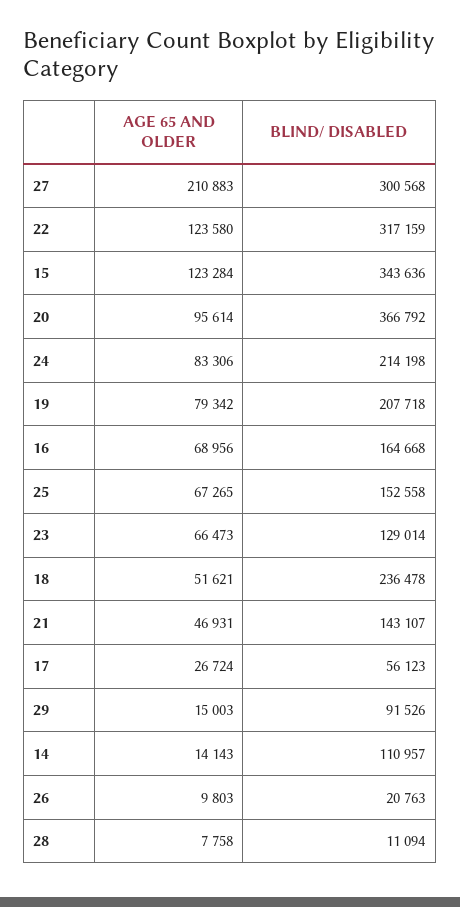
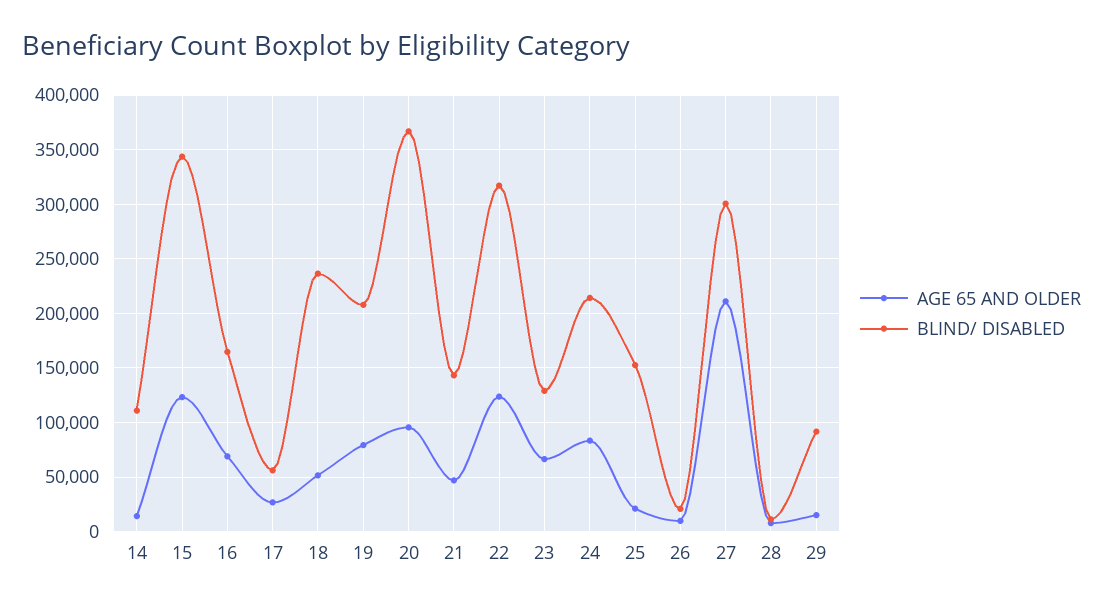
AGE 65 AND OLDER, 25: 67265 -> 20000

